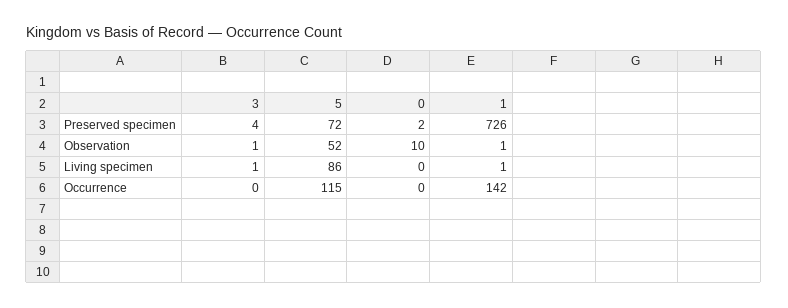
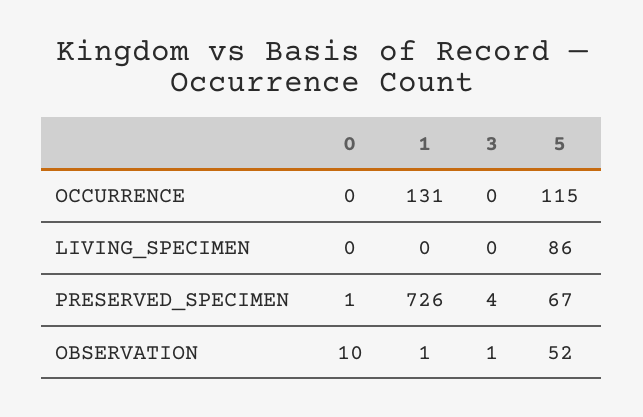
5, Preserved specimen: 72 -> 67
0, Preserved specimen: 2 -> 1
3, Living specimen: 1 -> 0
1, Living specimen: 1 -> 0
1, Occurrence: 142 -> 131

